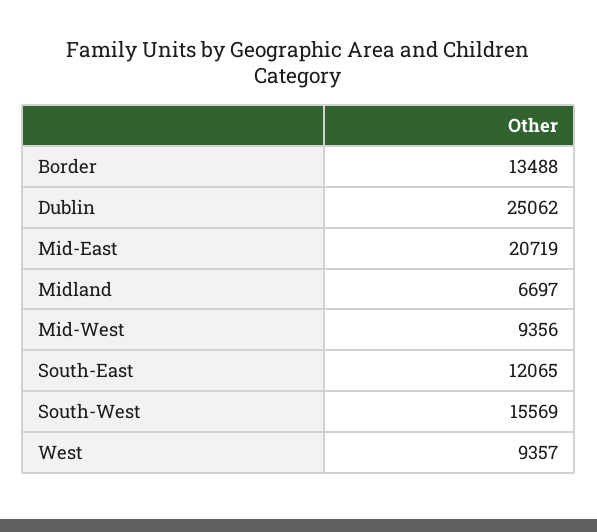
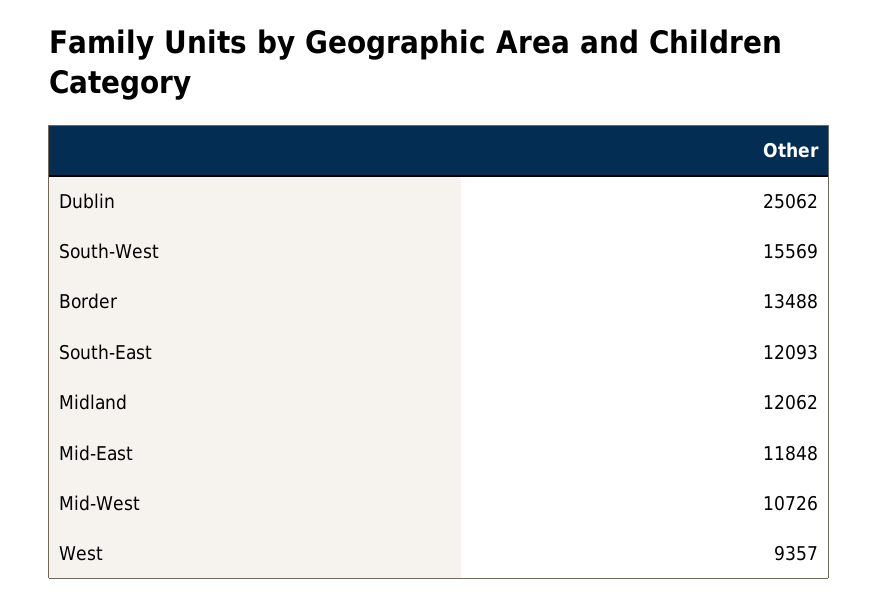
Mid-East: 20719 -> 11848
Midland: 6697 -> 12062
Mid-West: 9356 -> 10726
South-East: 12065 -> 12093

